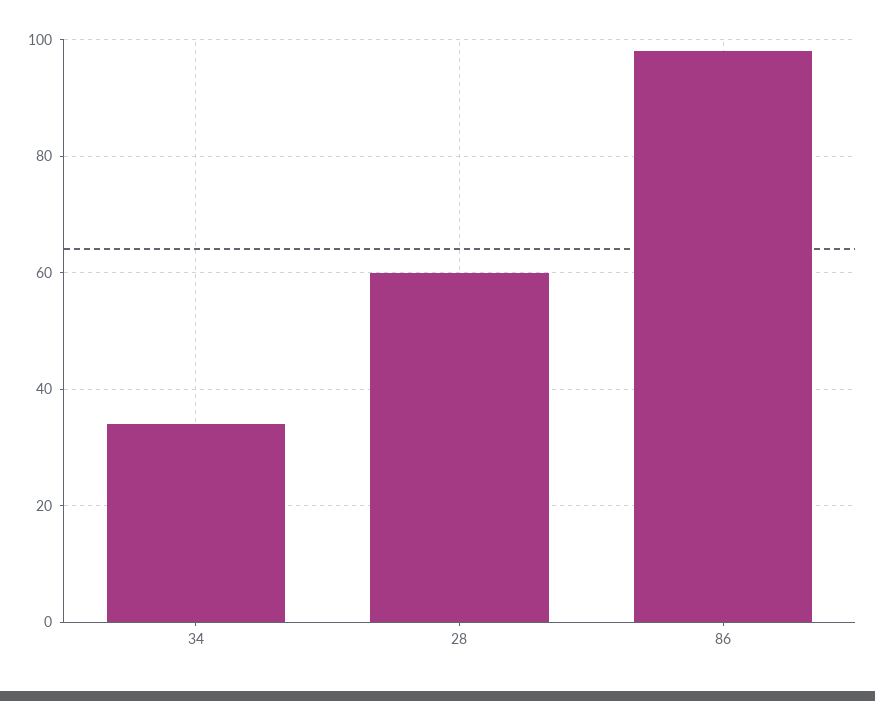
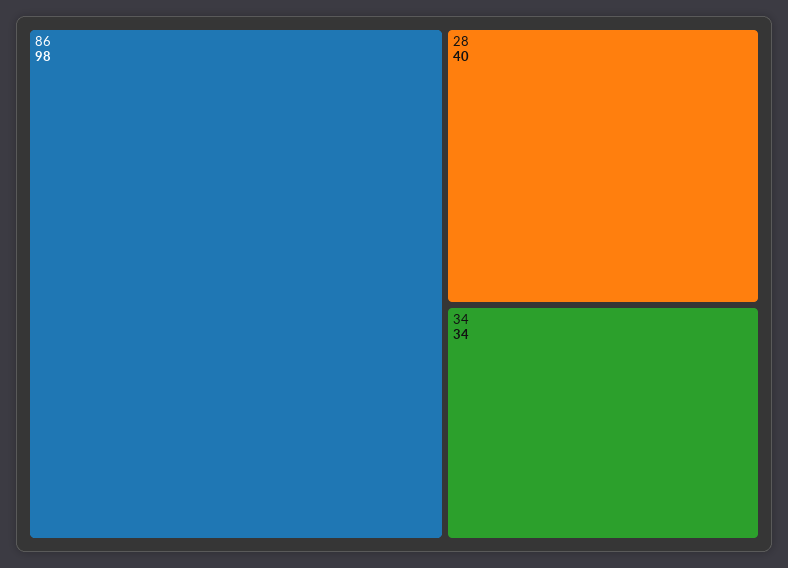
28: 60 -> 40

